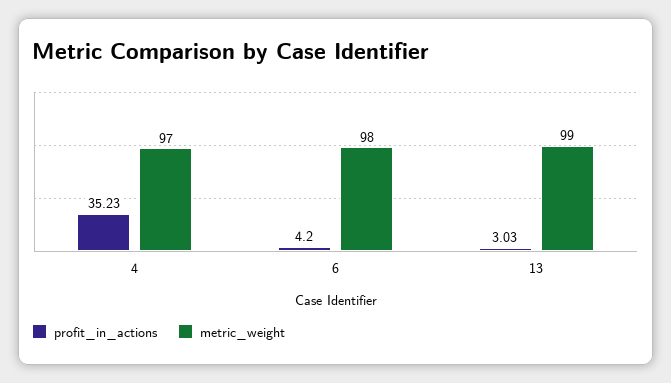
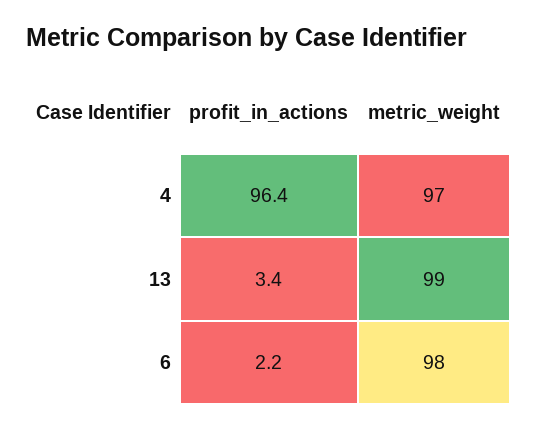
profit_in_actions, 4: 35.23 -> 96.4
profit_in_actions, 6: 4.2 -> 2.2
profit_in_actions, 13: 3.03 -> 3.4

